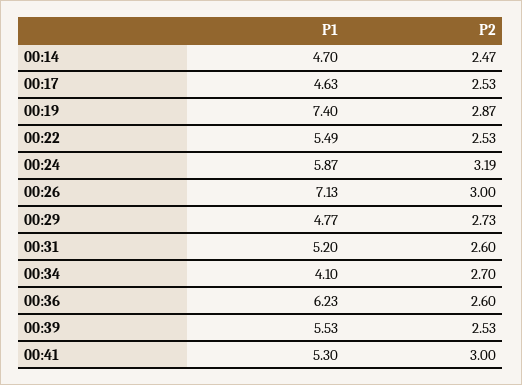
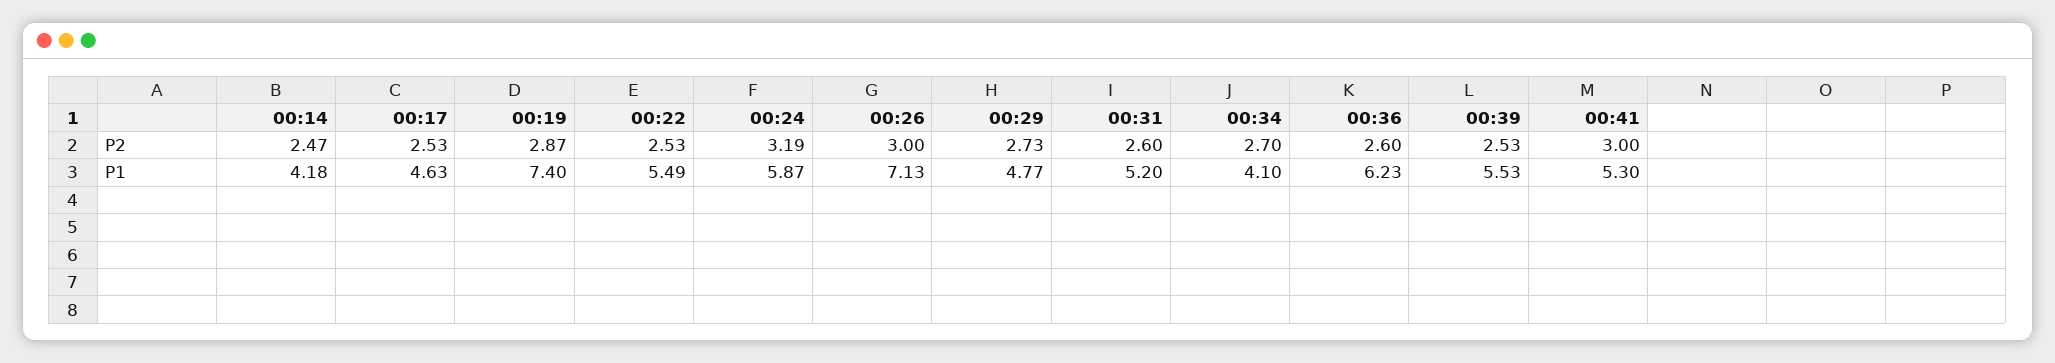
P1, 00:14: 4.7 -> 4.18

